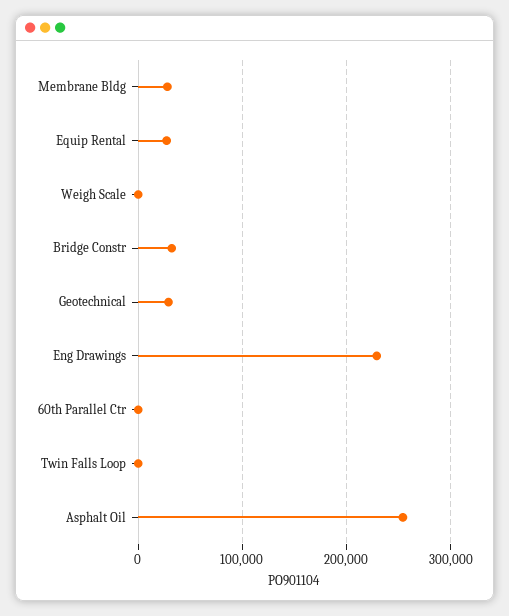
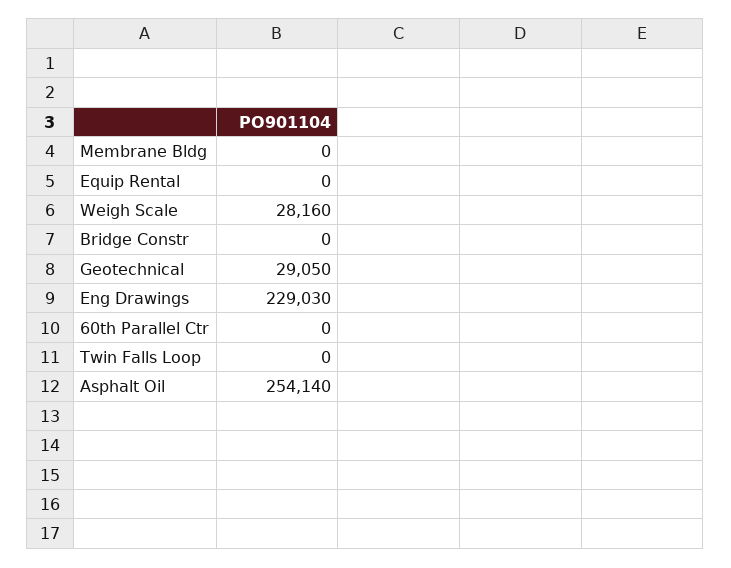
Membrane Bldg: 30000 -> 0
Equip Rental: 30000 -> 0
Weigh Scale: 0 -> 28160
Bridge Constr: 30000 -> 0

